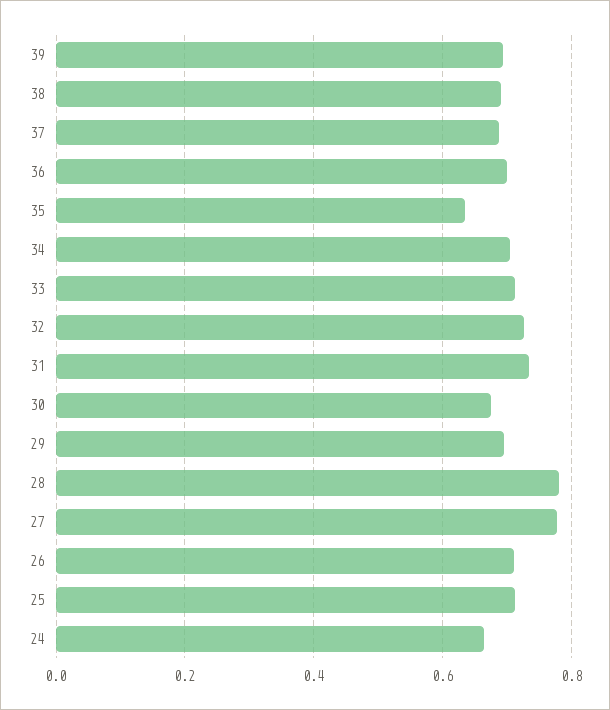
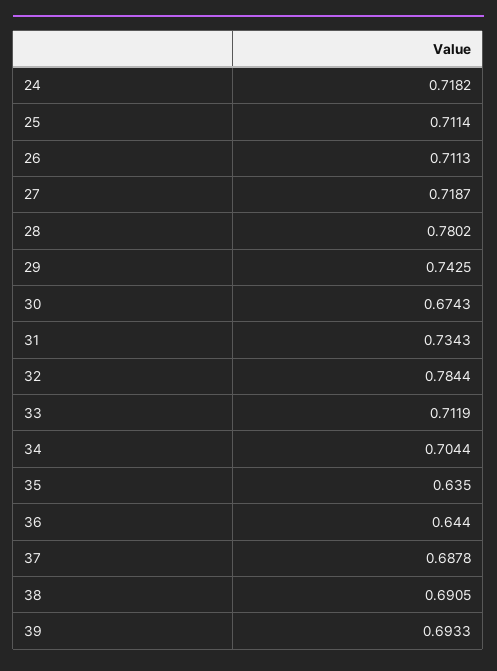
36: 0.7 -> 0.644
32: 0.72 -> 0.7844
29: 0.7 -> 0.7425
27: 0.78 -> 0.7187
24: 0.66 -> 0.7182

